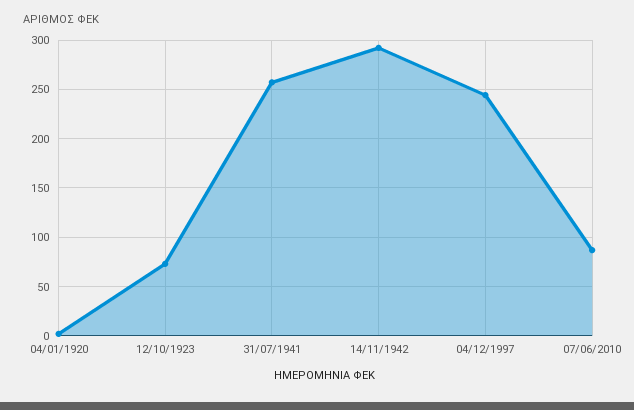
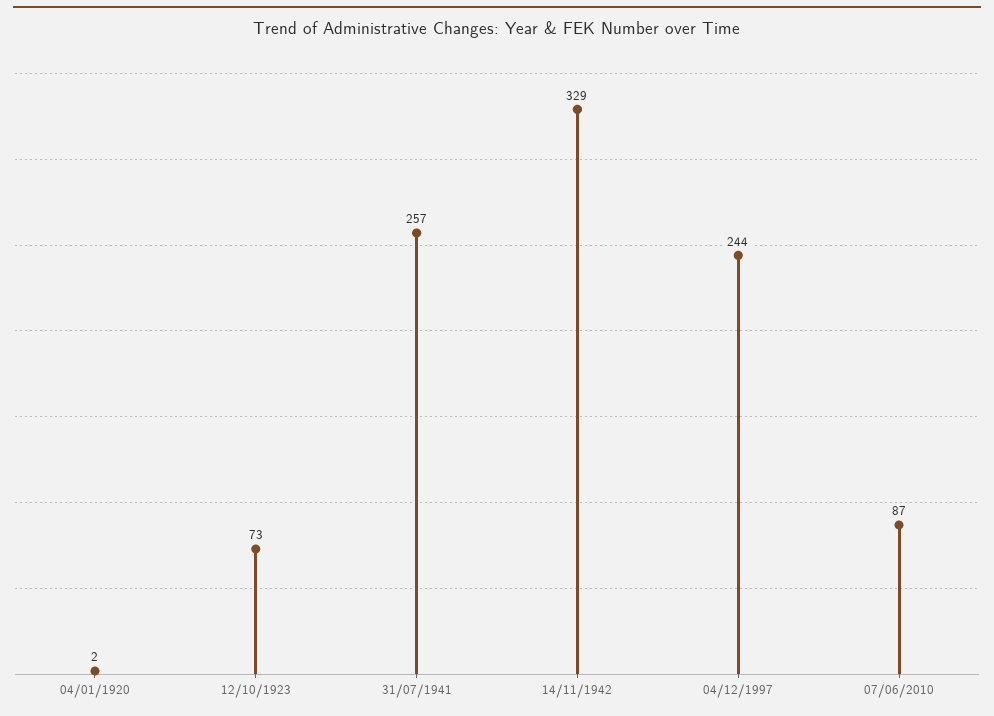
14/11/1942: 290 -> 329

